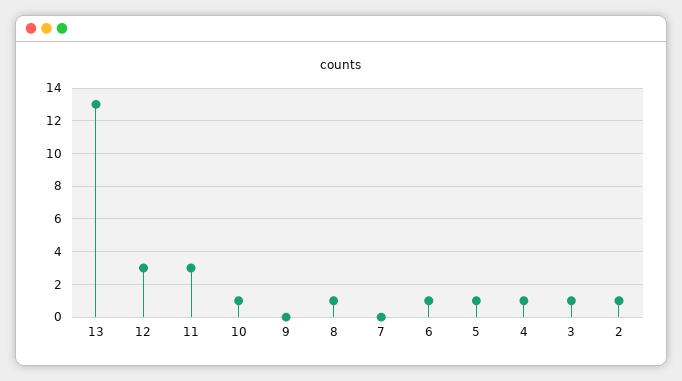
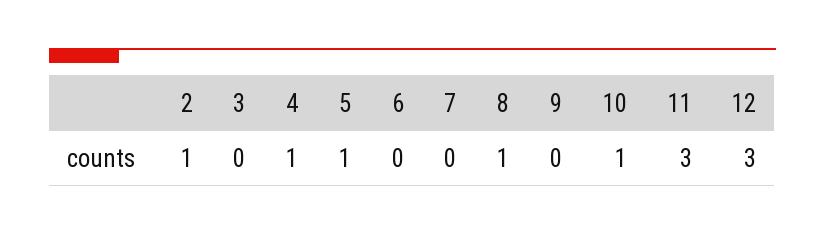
13: 13 -> none
6: 1 -> 0
3: 1 -> 0

